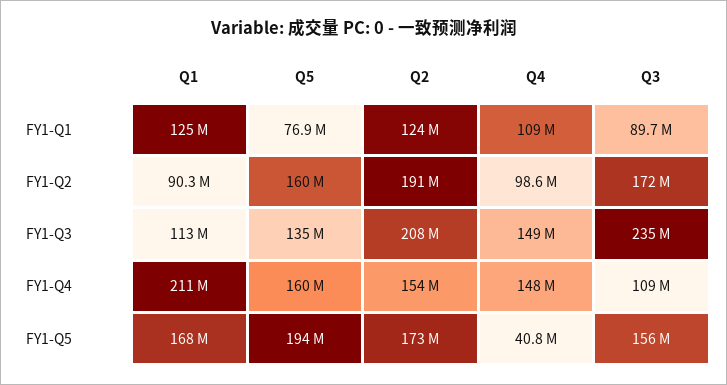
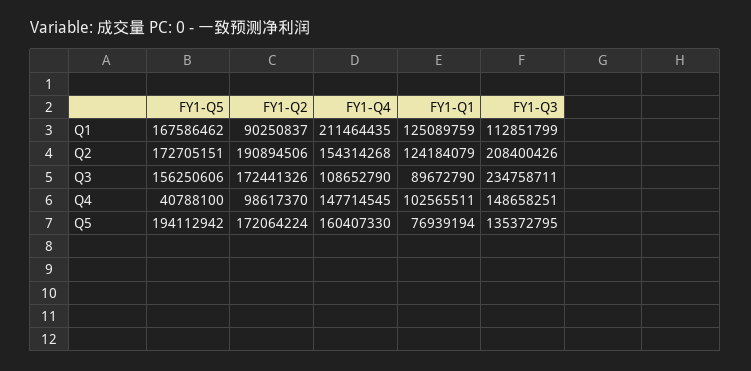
Q4, FY1-Q1: 109000000 -> 102565511
Q5, FY1-Q2: 160000000 -> 172064224

